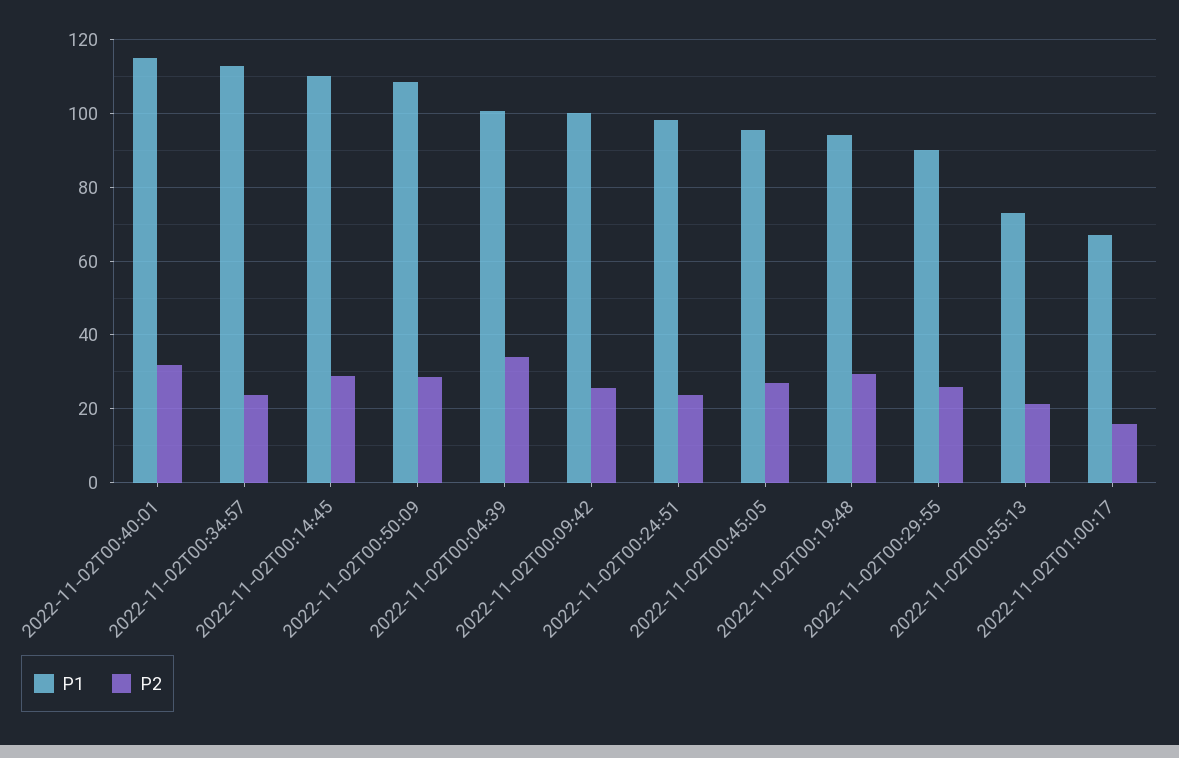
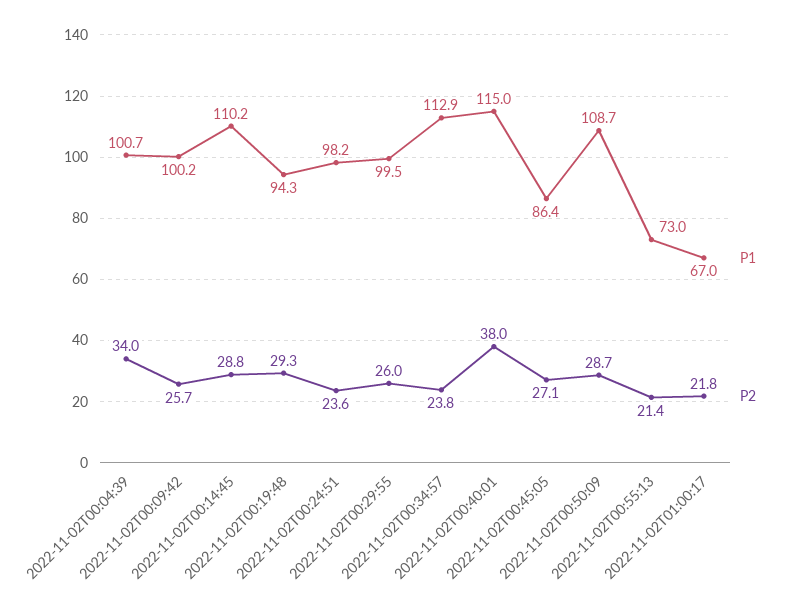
P2, 2022-11-02T00:40:01: 32 -> 38
P1, 2022-11-02T00:45:05: 96 -> 86.4
P1, 2022-11-02T00:29:55: 90 -> 99.5
P2, 2022-11-02T01:00:17: 16 -> 21.8

